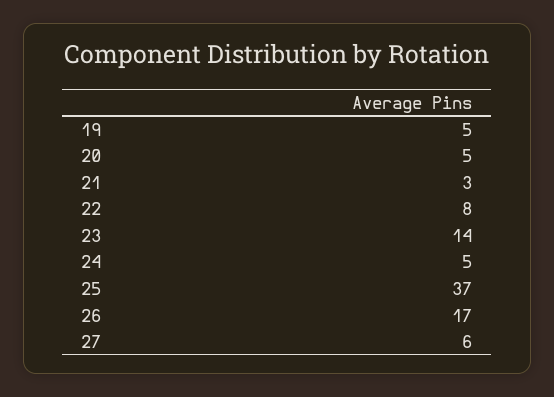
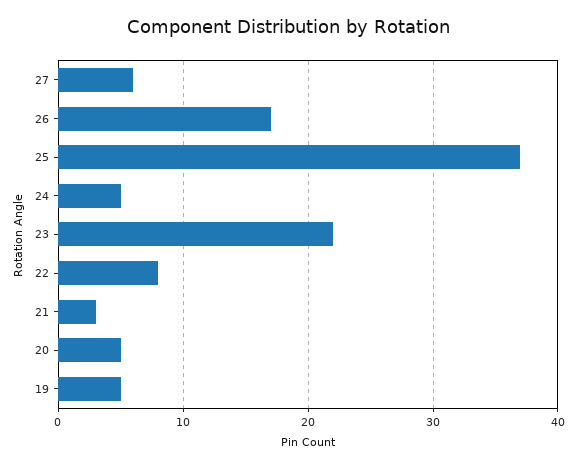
23: 14 -> 22

